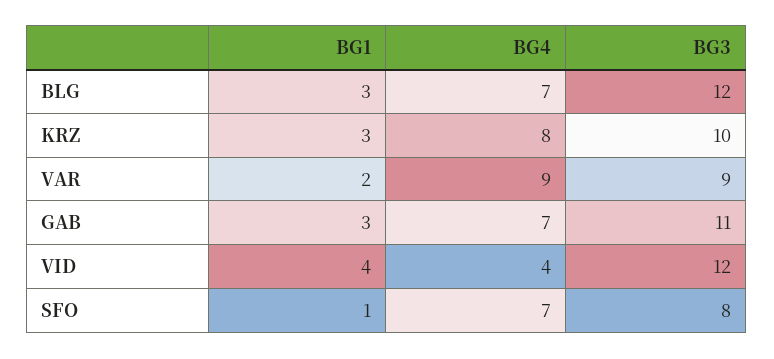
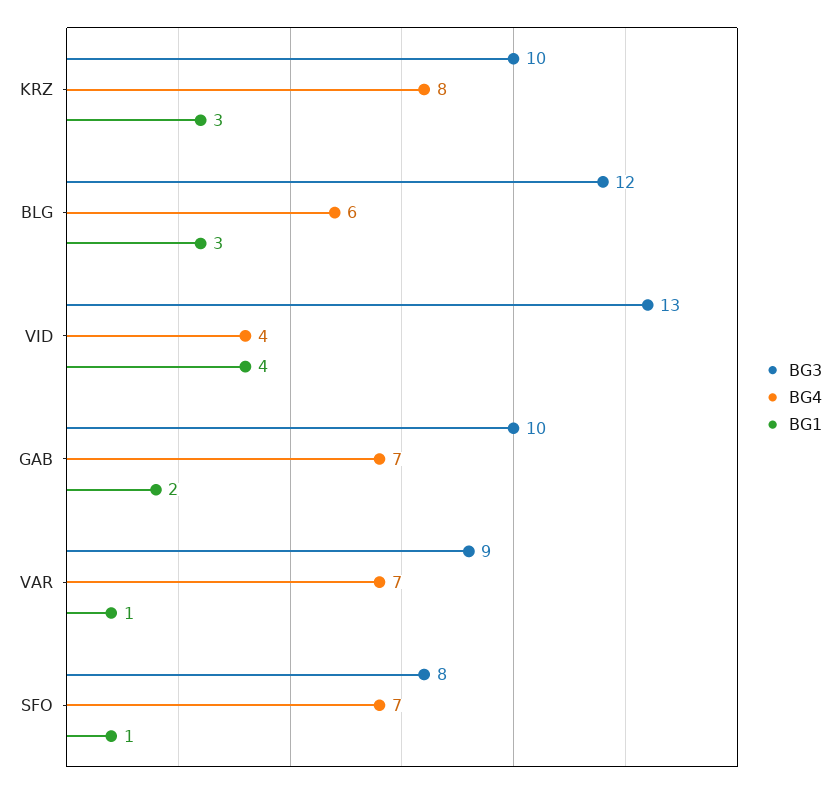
BG4, BLG: 7 -> 6
BG1, VAR: 2 -> 1
BG4, VAR: 9 -> 7
BG1, GAB: 3 -> 2
BG3, GAB: 11 -> 10
BG3, VID: 12 -> 13

